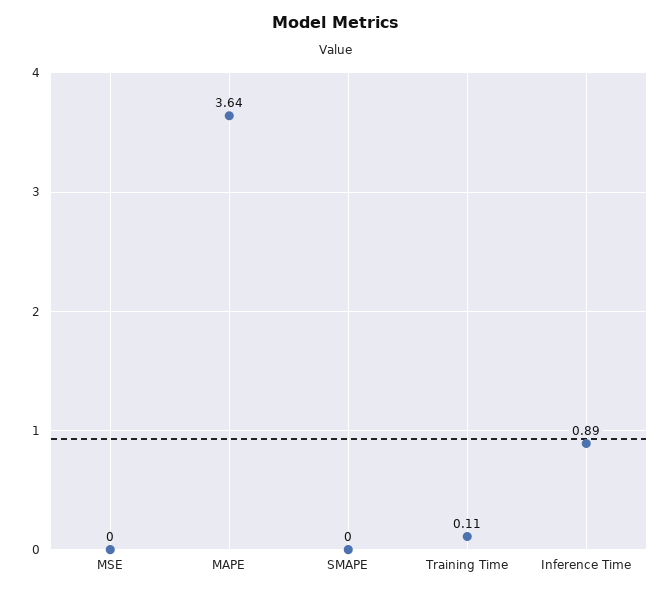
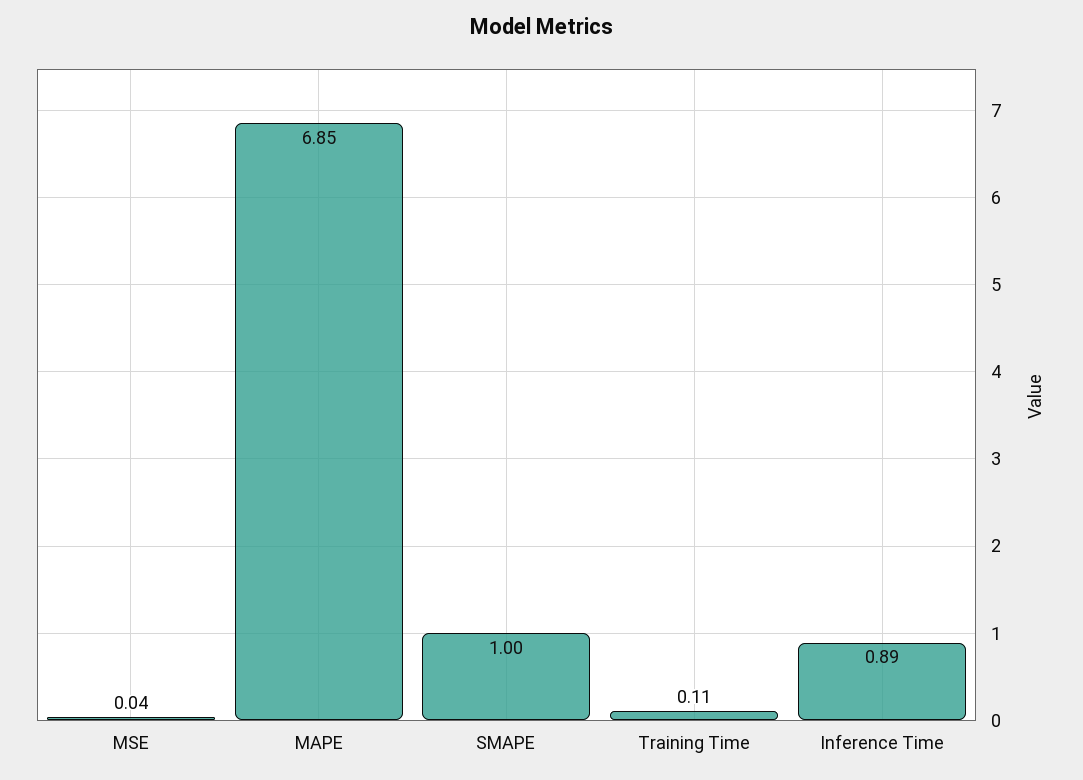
MSE: 0 -> 0.04
MAPE: 3.64 -> 6.85
SMAPE: 0 -> 1

